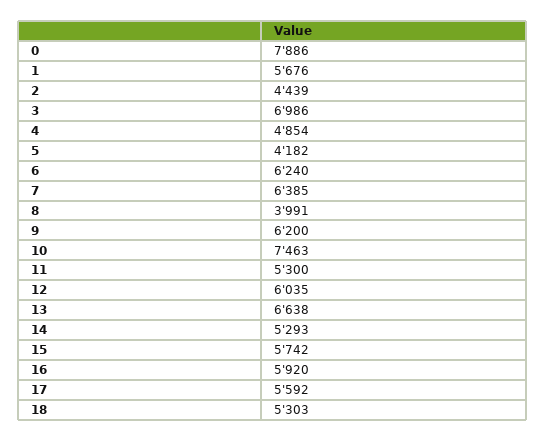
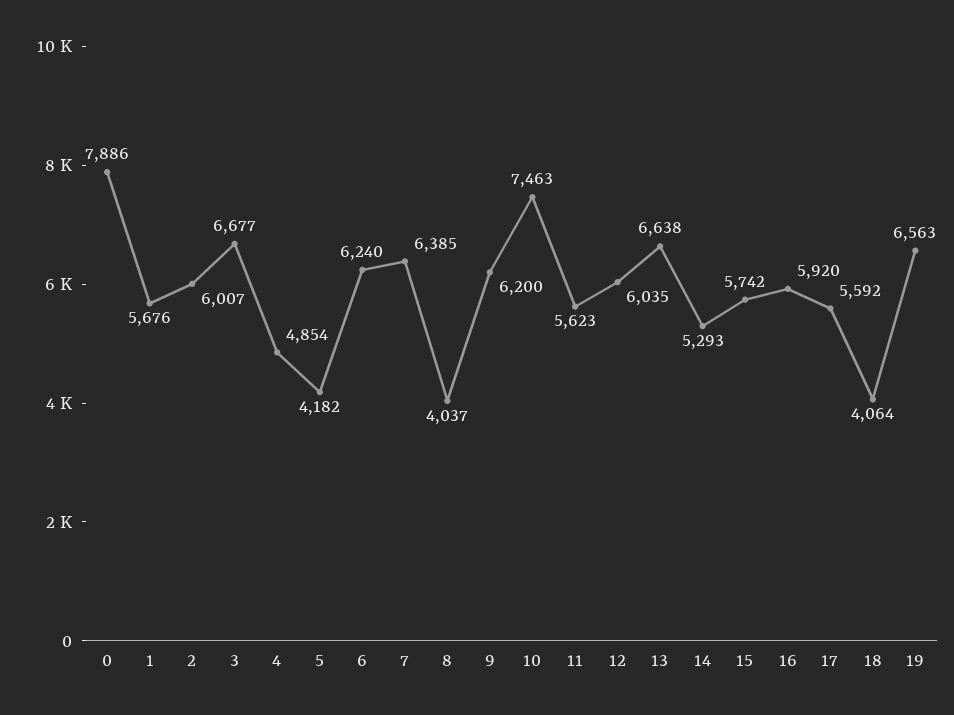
2: 4439 -> 6007
3: 6986 -> 6677
8: 3991 -> 4037
11: 5300 -> 5623
18: 5303 -> 4064
19: none -> 6563

